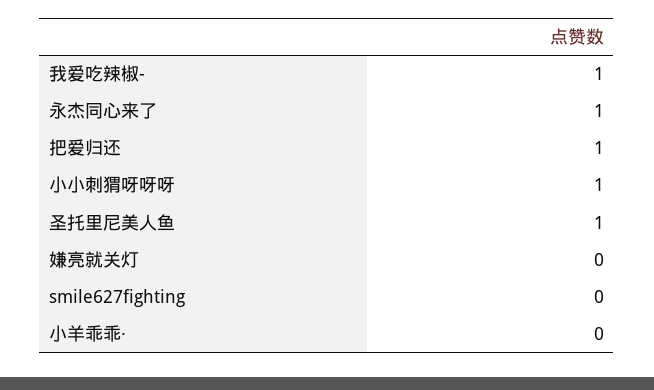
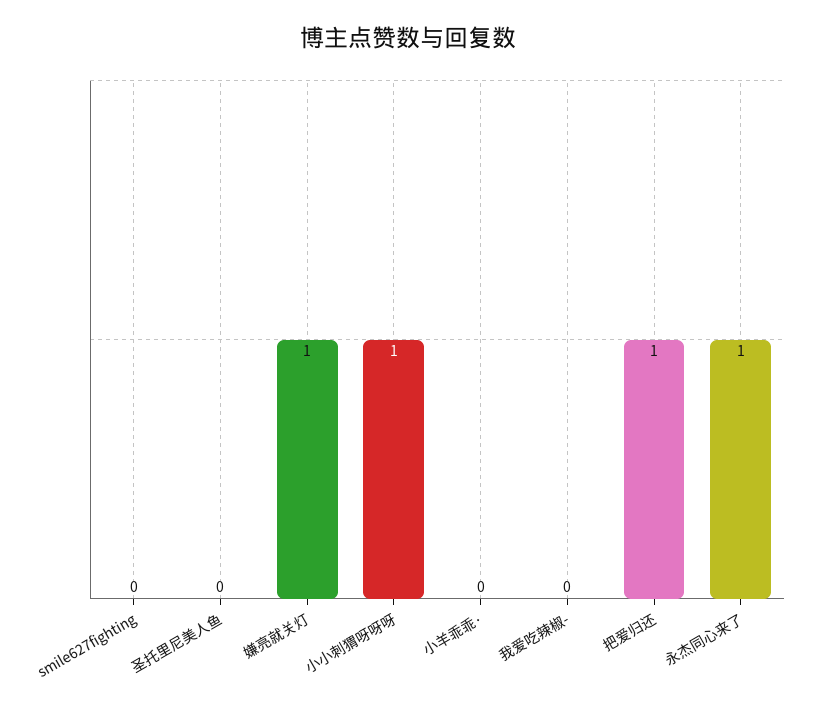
我爱吃辣椒-: 1 -> 0
圣托里尼美人鱼: 1 -> 0
嫌亮就关灯: 0 -> 1

